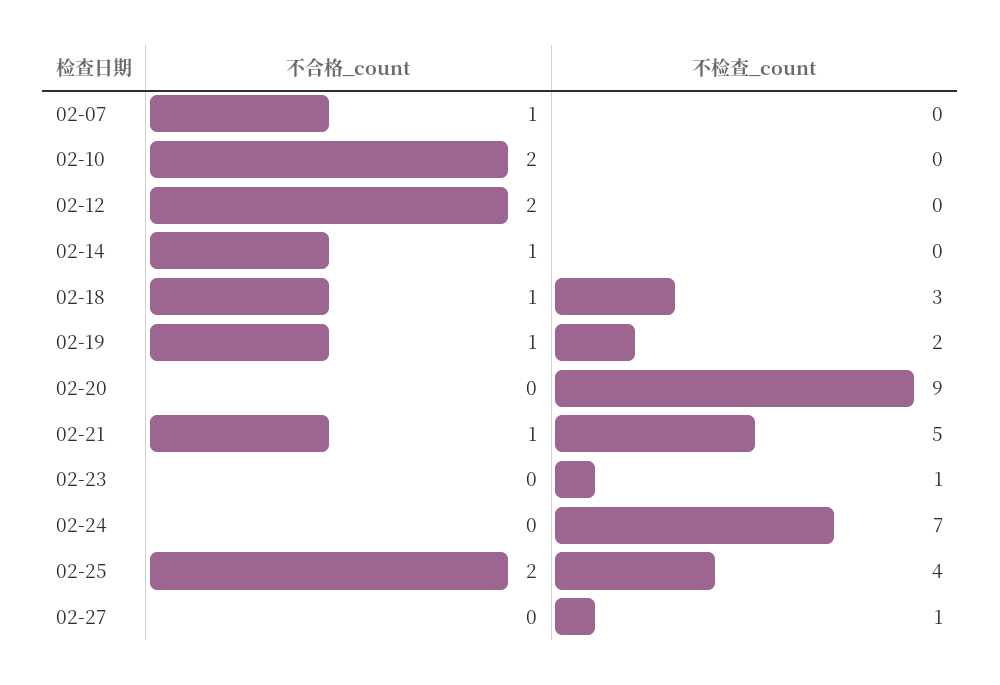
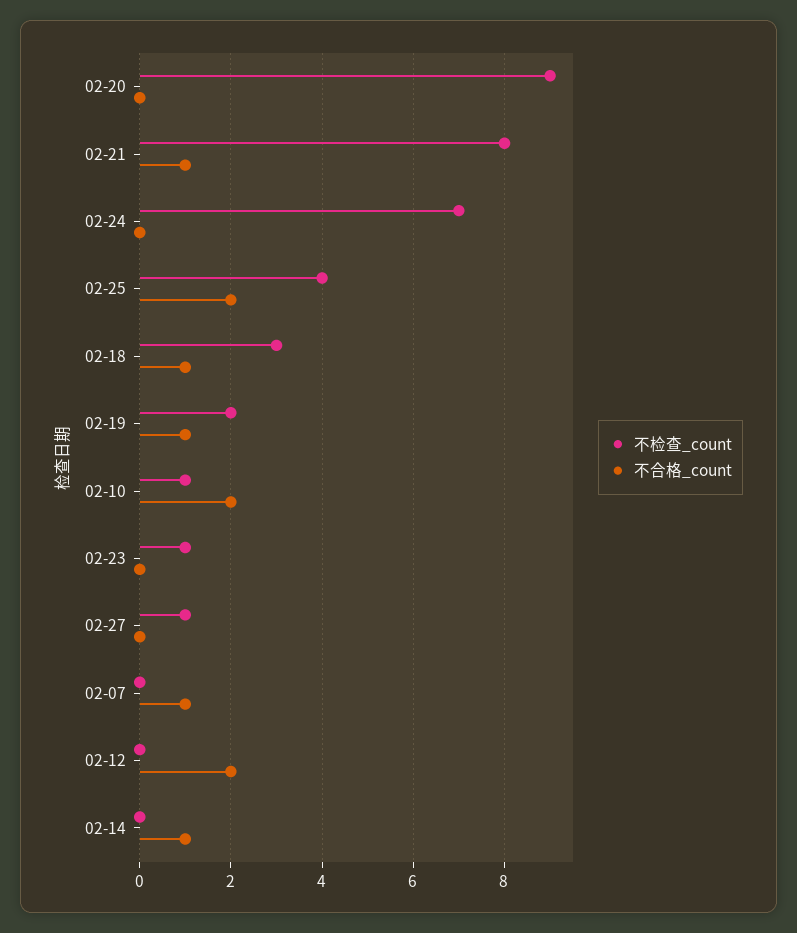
不检查_count, 02-10: 0 -> 1
不检查_count, 02-21: 5 -> 8

